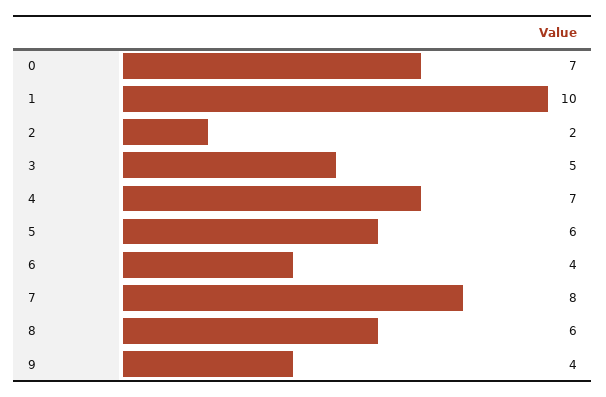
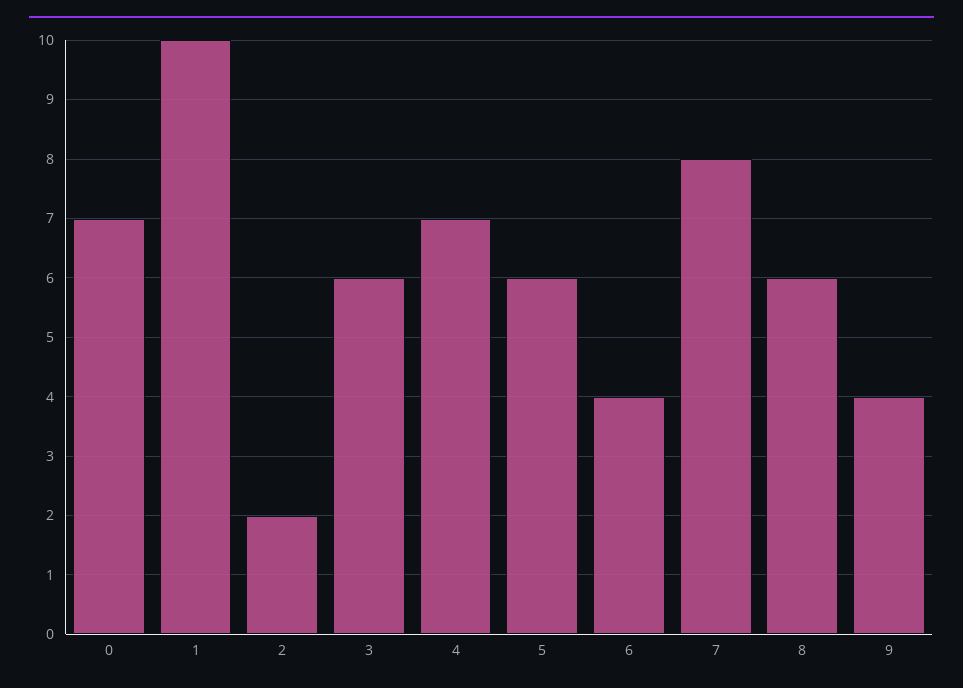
3: 5 -> 6

